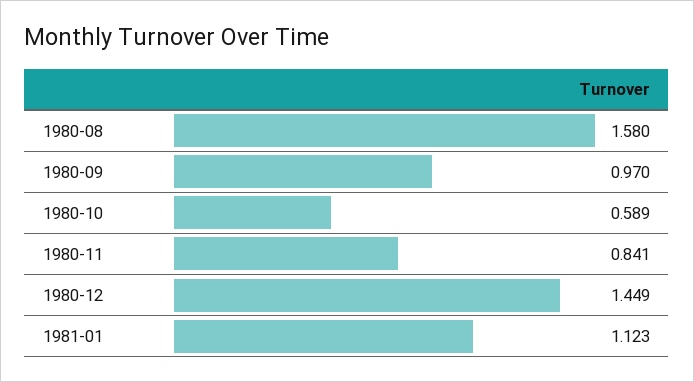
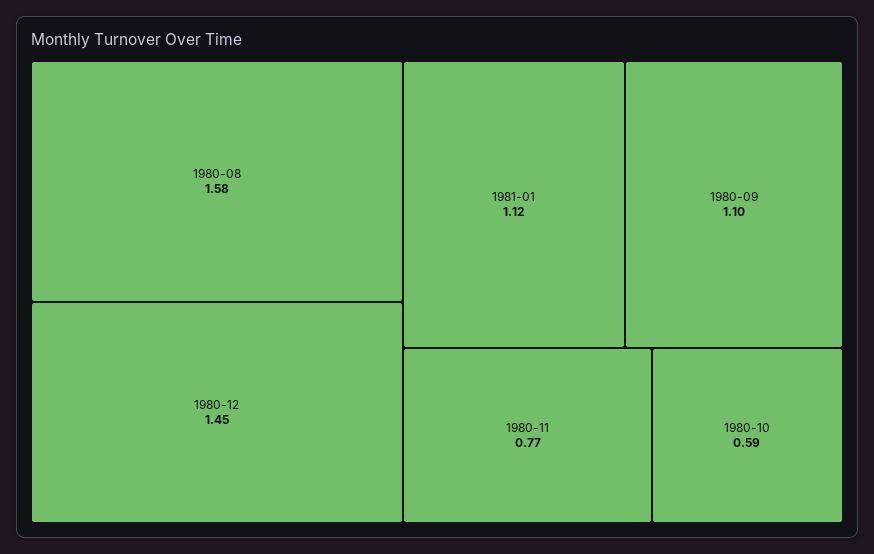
1980-09: 0.97 -> 1.1
1980-11: 0.841 -> 0.77

